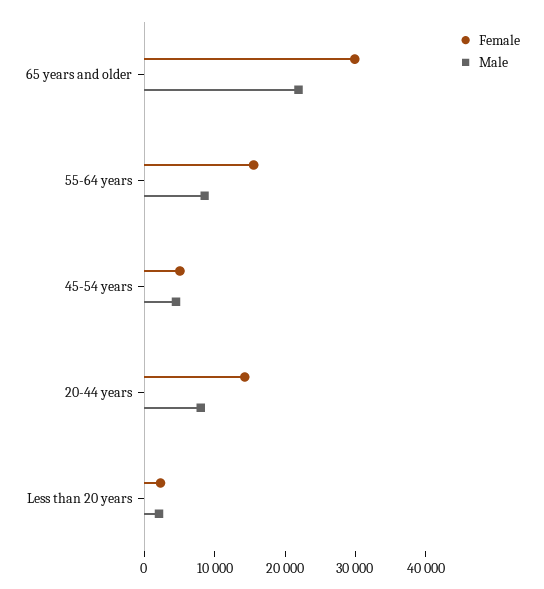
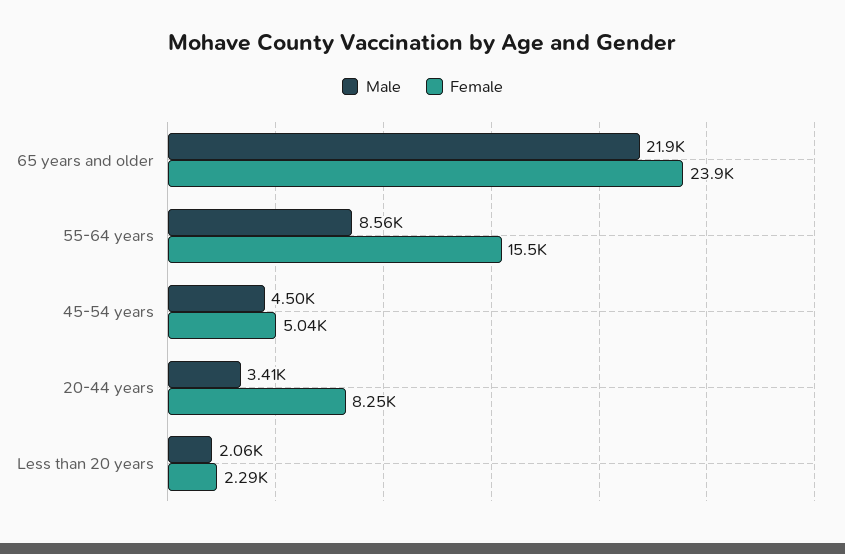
Female, 65 years and older: 30000 -> 23900
Female, 20-44 years: 14000 -> 8250
Male, 20-44 years: 8000 -> 3410

